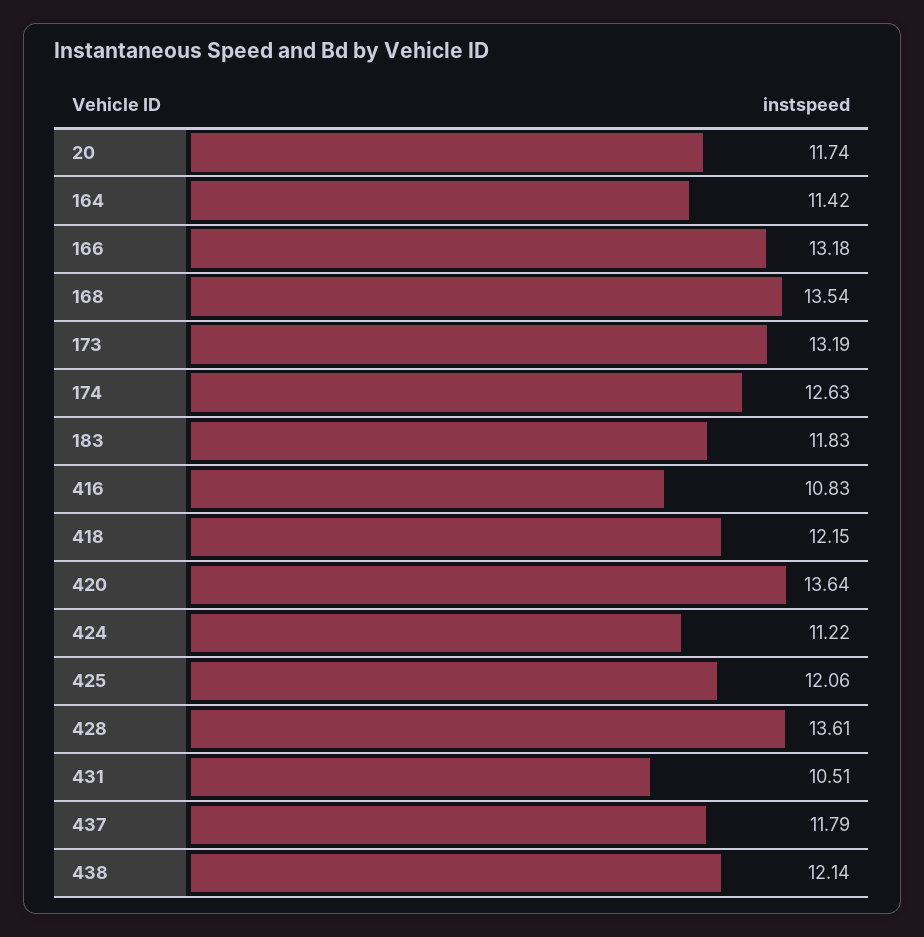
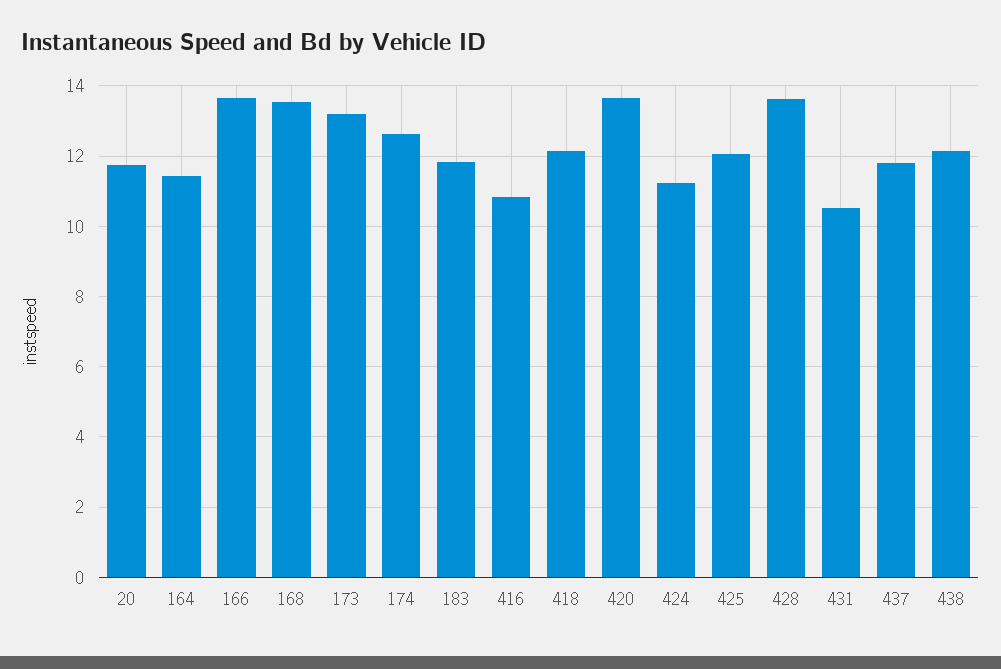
166: 13.18 -> 13.6

